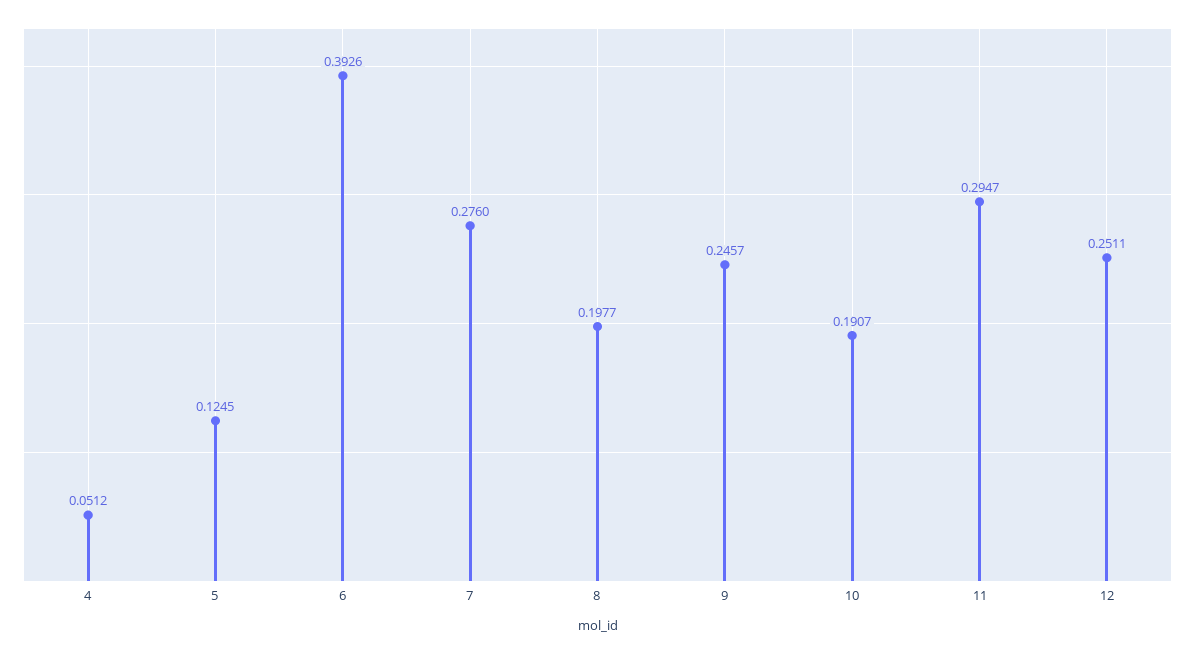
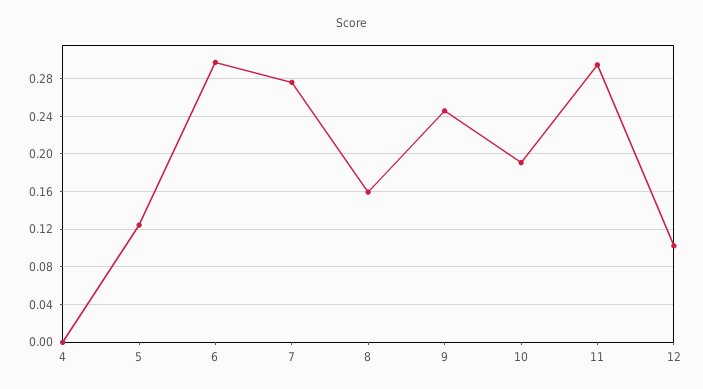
4: 0.0512 -> 0
6: 0.3926 -> 0.3
8: 0.1977 -> 0.16
12: 0.2511 -> 0.1

